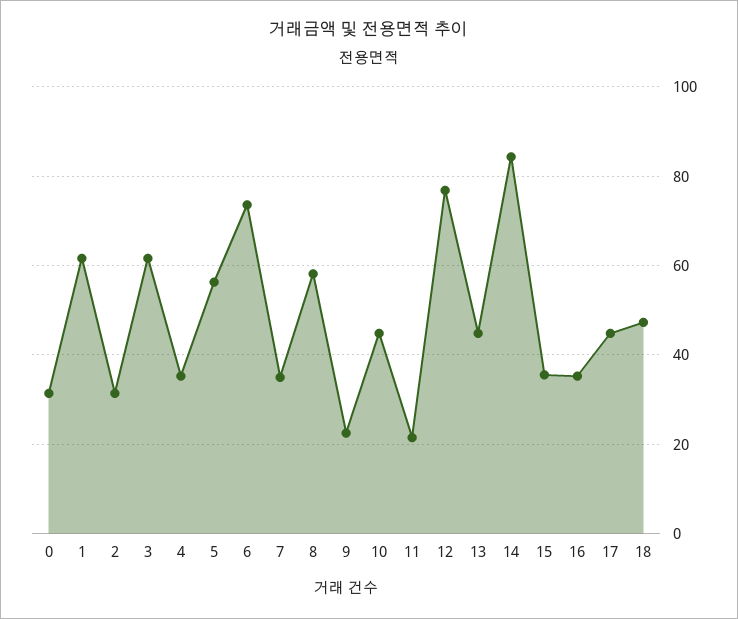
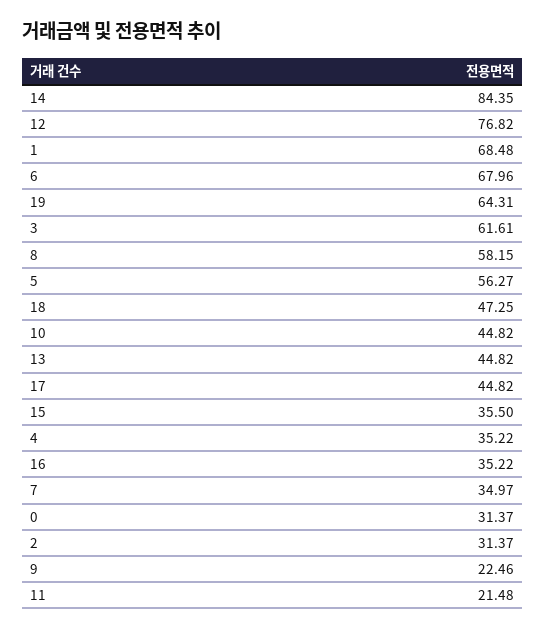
1: 62 -> 68.48
6: 74 -> 67.96
19: none -> 64.31

